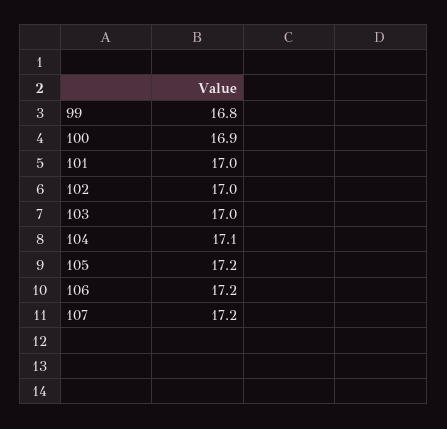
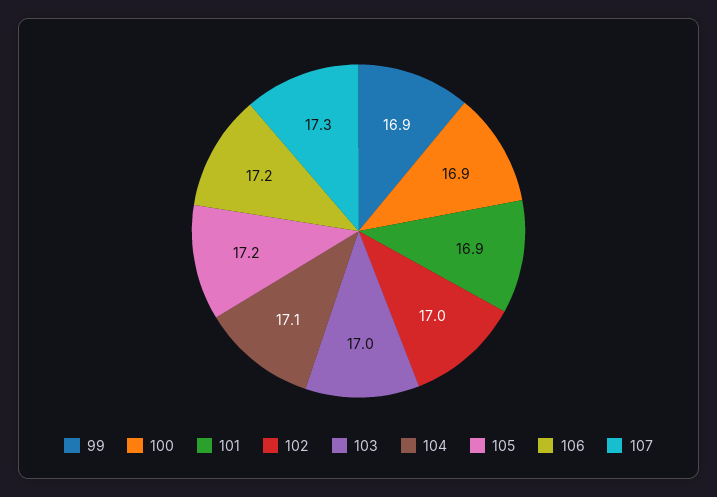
99: 16.8 -> 16.9
101: 17 -> 16.9
107: 17.2 -> 17.3

